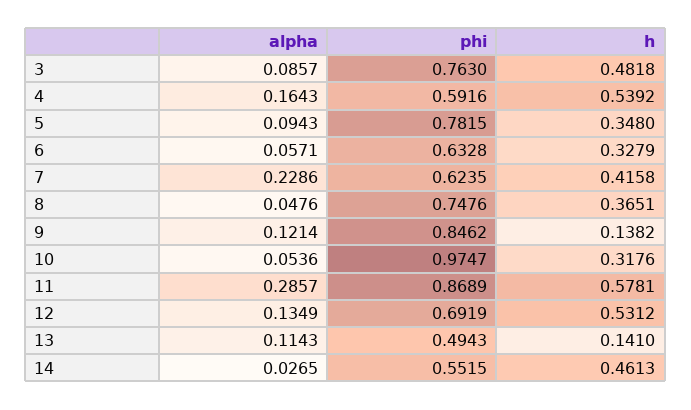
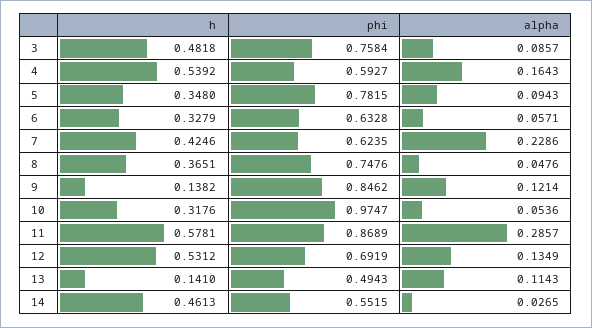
phi, 3: 0.763 -> 0.7584
phi, 4: 0.5916 -> 0.5927
h, 7: 0.4158 -> 0.4246

